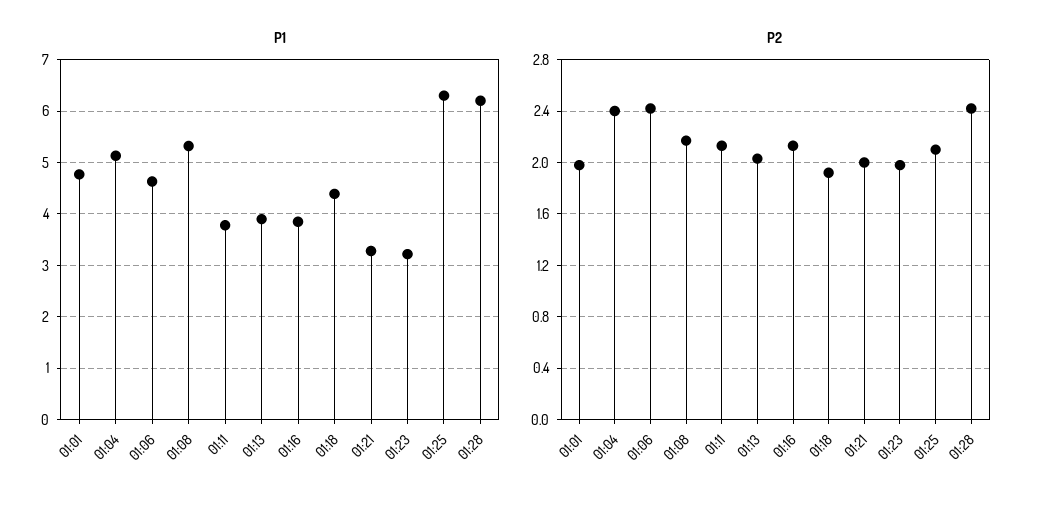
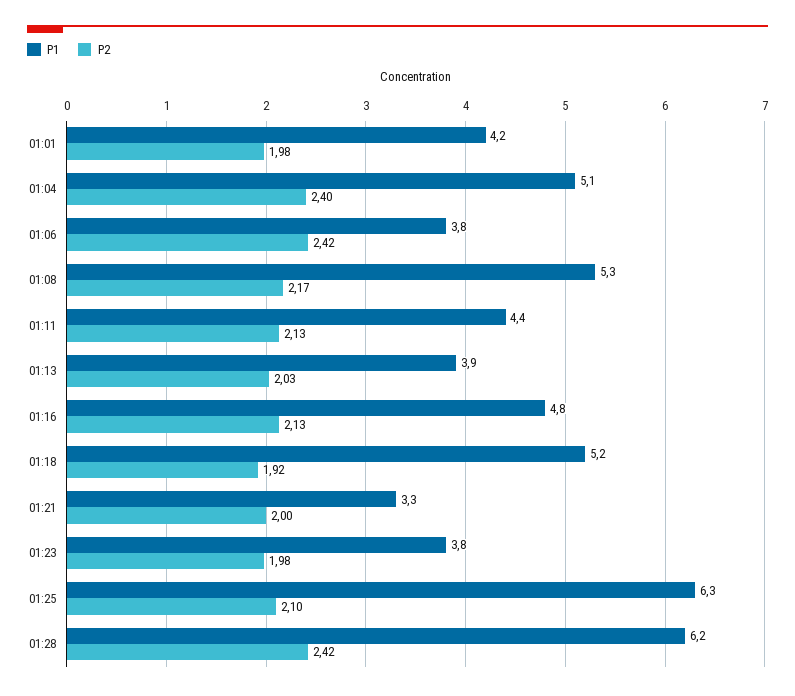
P1, 01:01: 4.8 -> 4.2
P1, 01:06: 4.6 -> 3.8
P1, 01:11: 3.8 -> 4.4
P1, 01:16: 3.8 -> 4.8
P1, 01:18: 4.4 -> 5.2
P1, 01:23: 3.2 -> 3.8

